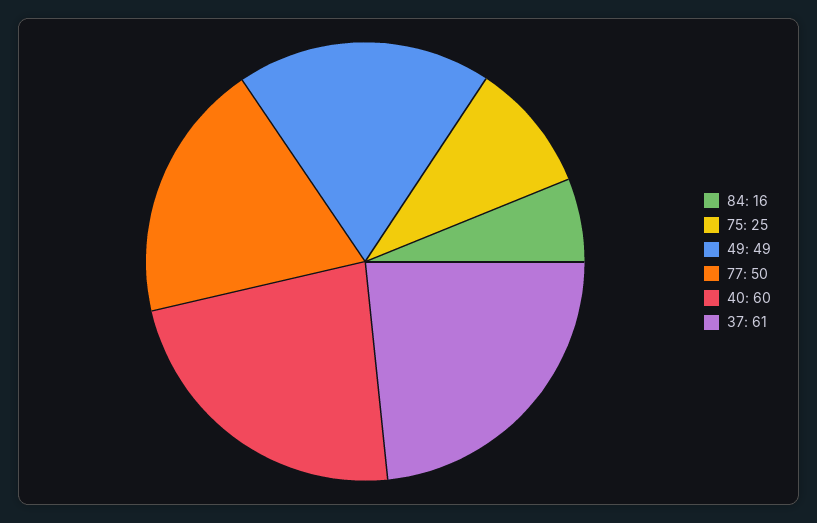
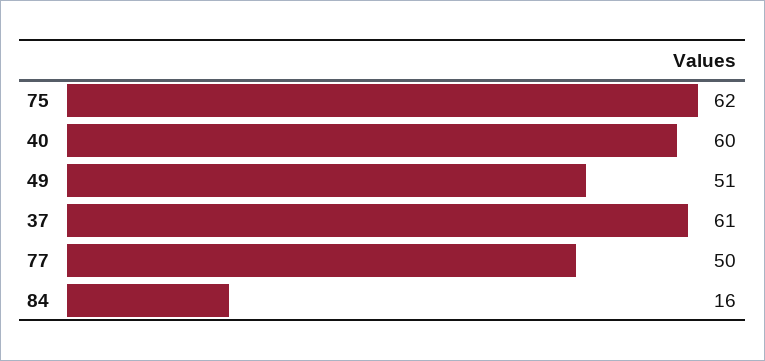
75: 25 -> 62
49: 49 -> 51

